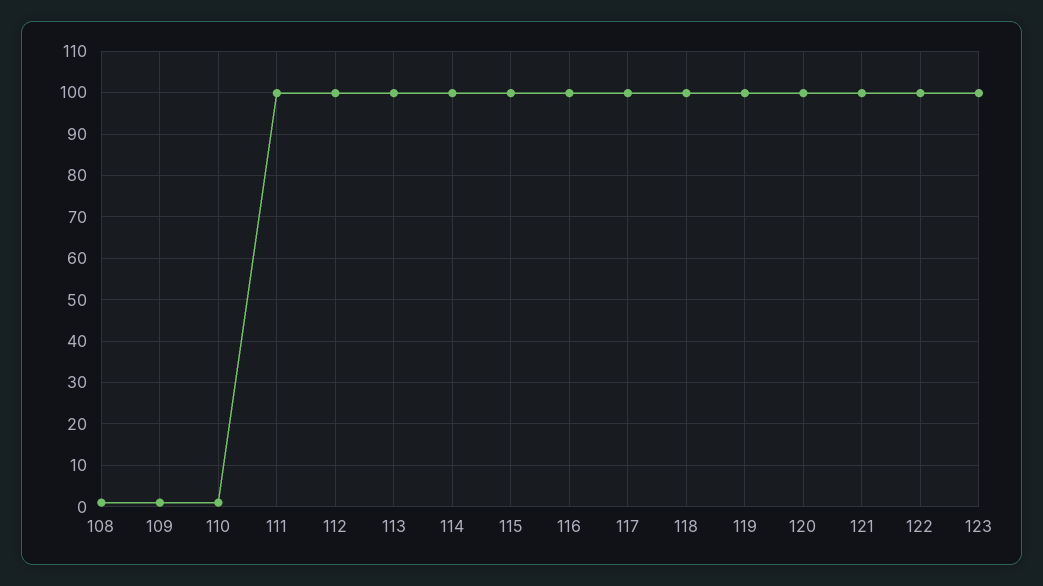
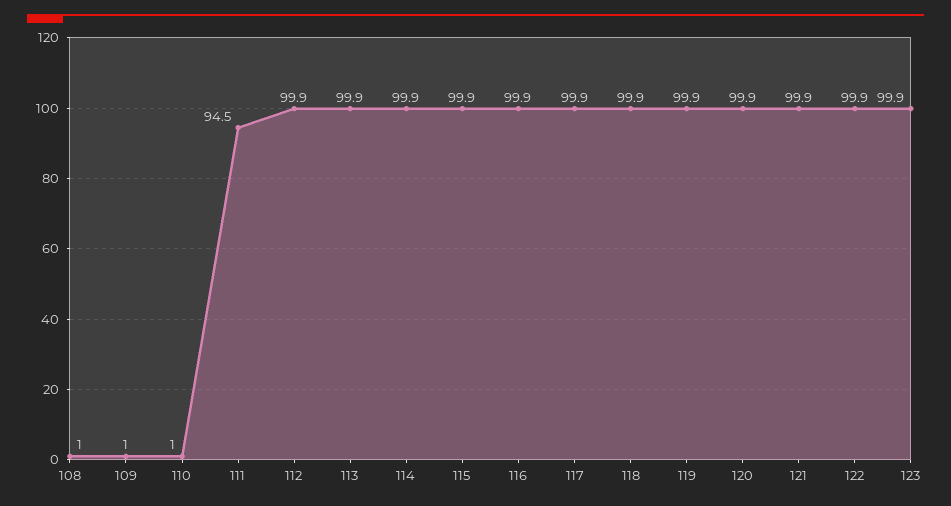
111: 100 -> 94.5

